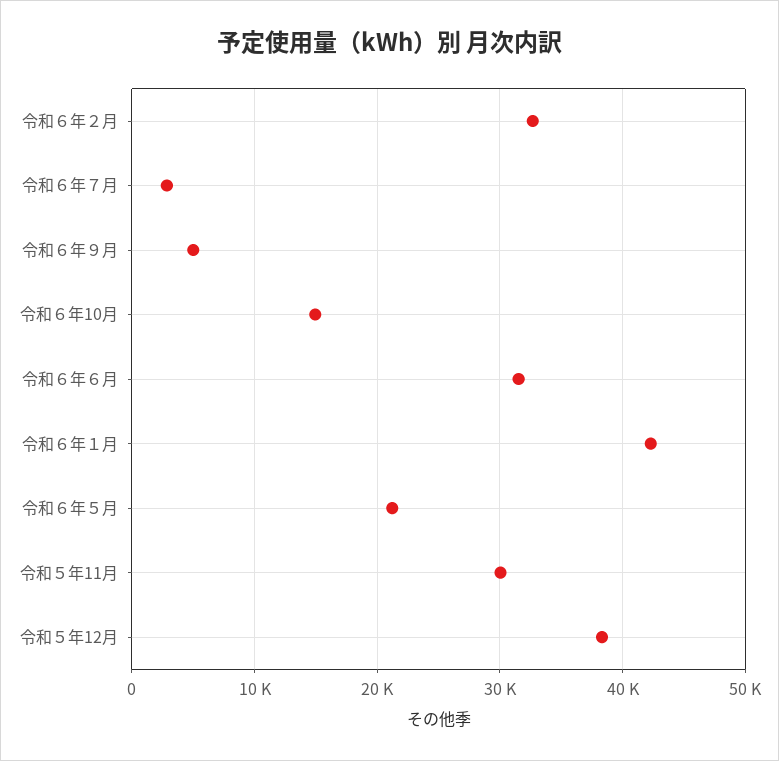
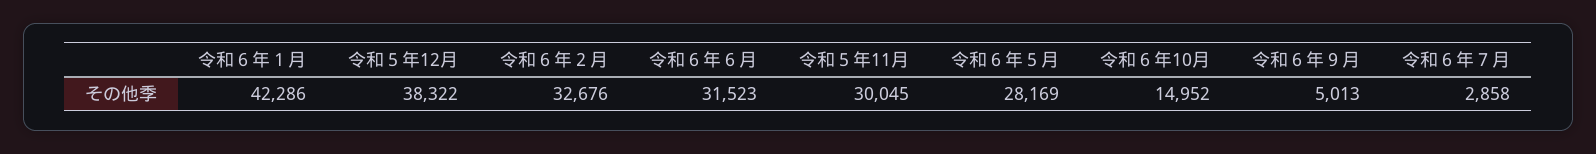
令和６年５月: 21000 -> 28169

